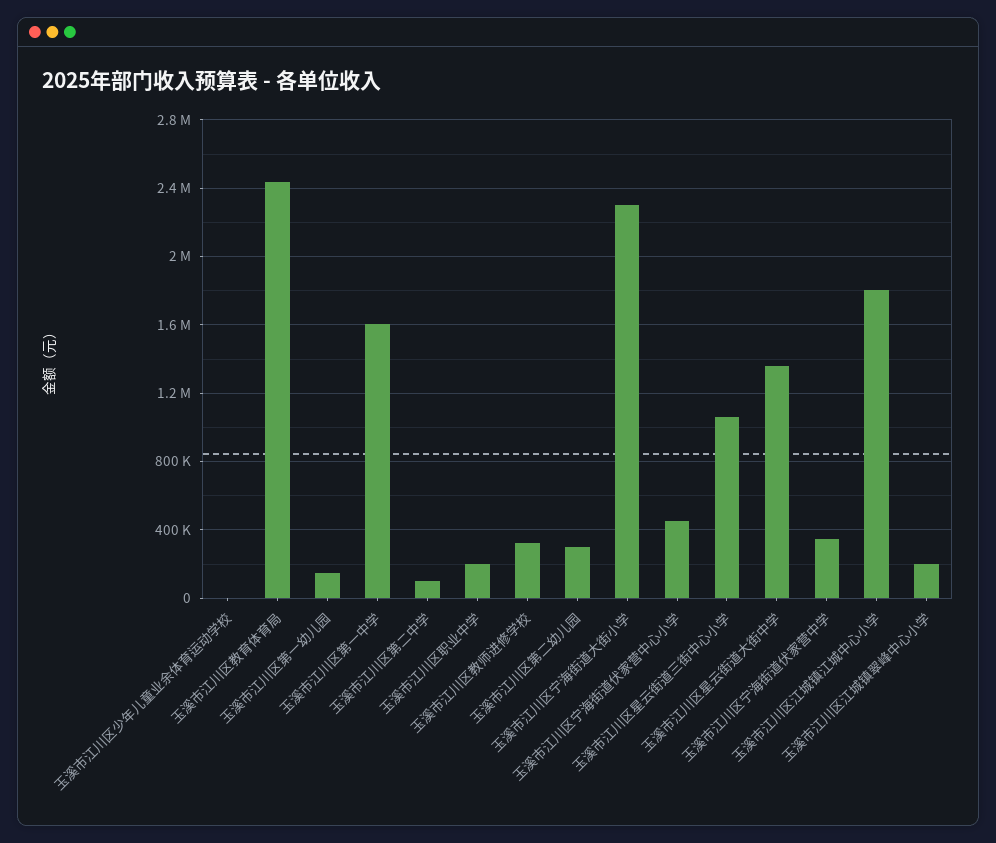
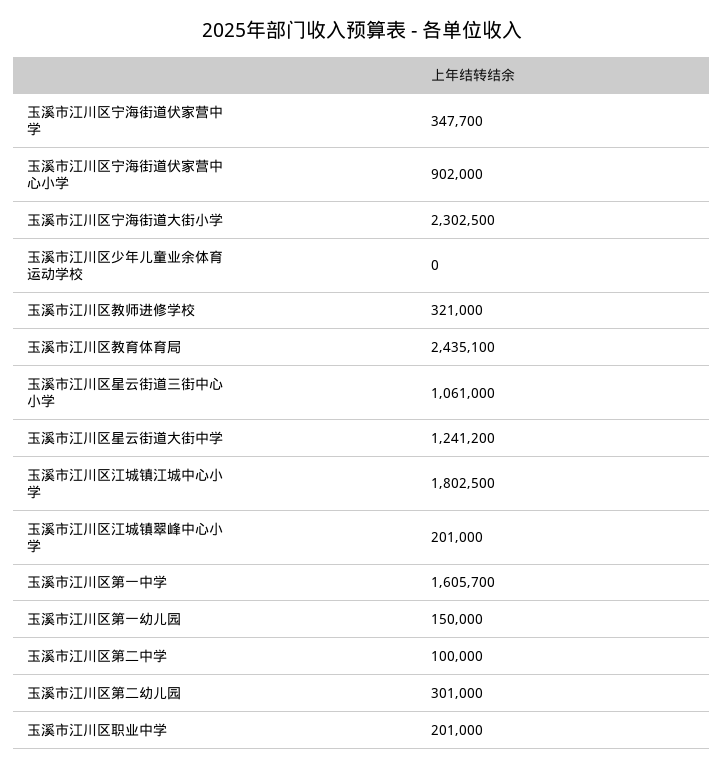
玉溪市江川区宁海街道伏家营中心小学: 450000 -> 902000
玉溪市江川区星云街道大街中学: 1350000 -> 1241200

